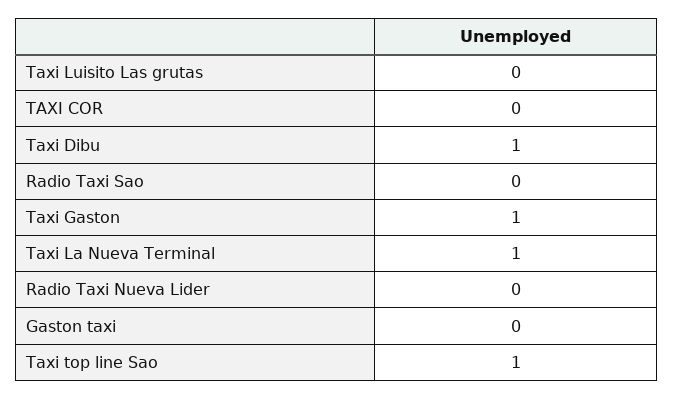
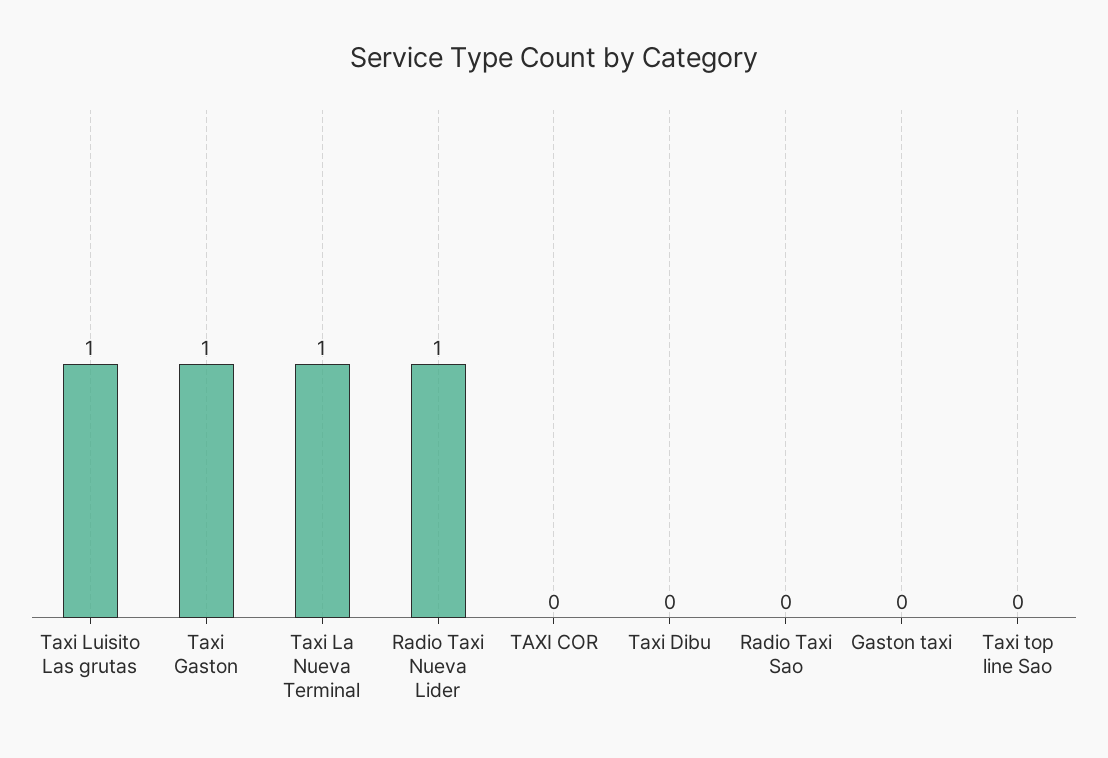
Taxi Luisito Las grutas: 0 -> 1
Taxi Dibu: 1 -> 0
Radio Taxi Nueva Lider: 0 -> 1
Taxi top line Sao: 1 -> 0

